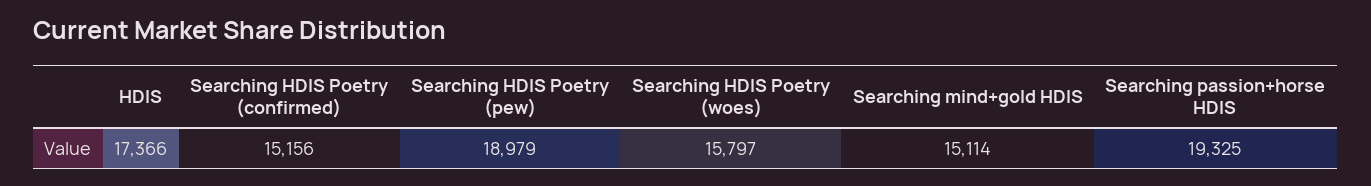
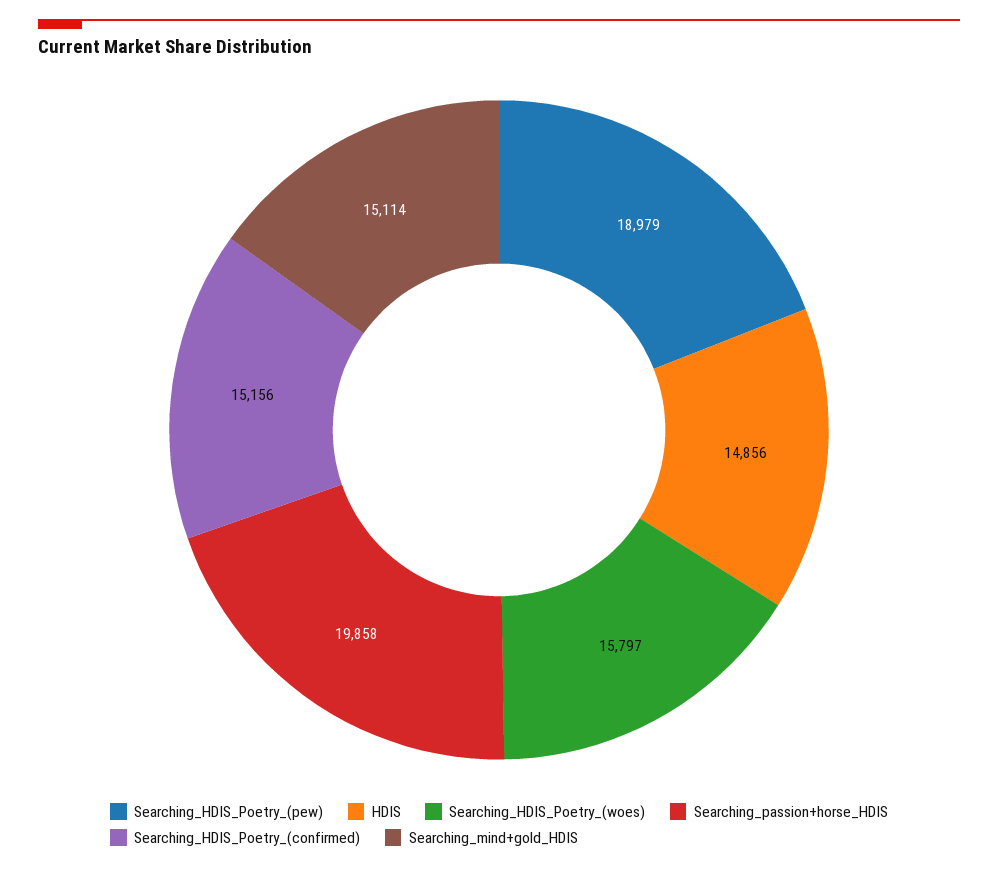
HDIS: 17366 -> 14856
Searching passion+horse HDIS: 19325 -> 19858

